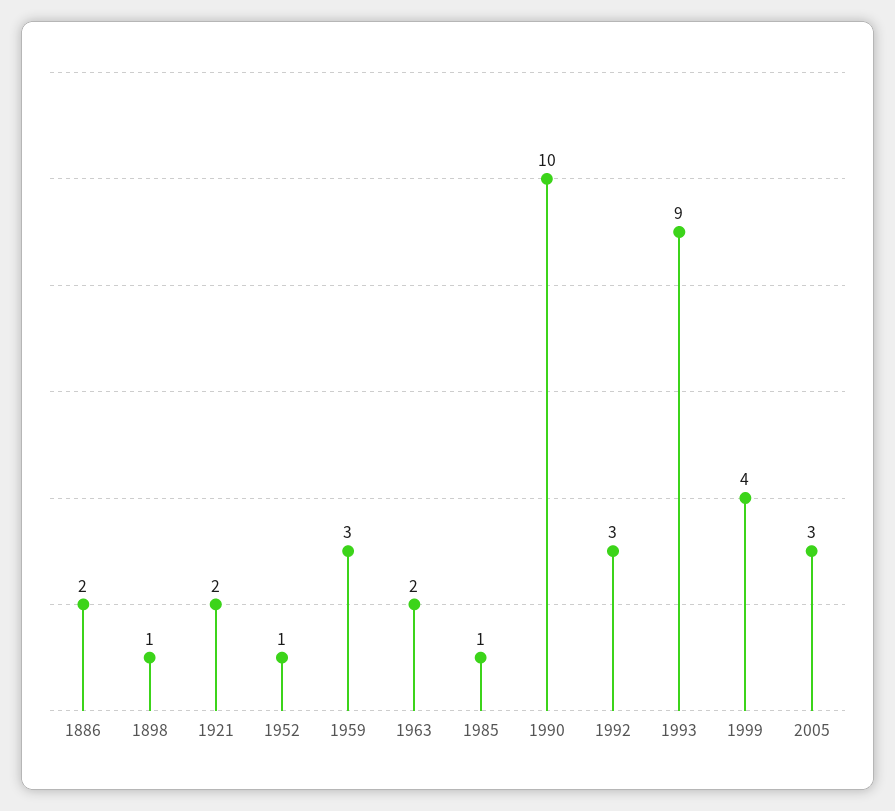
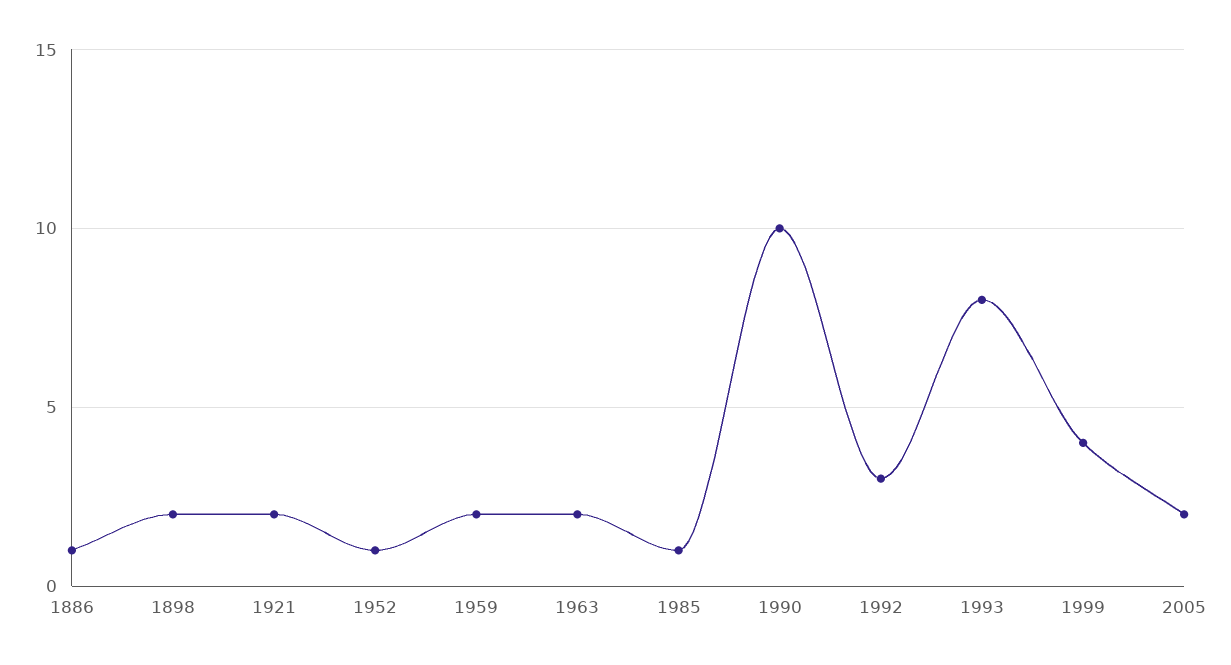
1886: 2 -> 1
1898: 1 -> 2
1959: 3 -> 2
1993: 9 -> 8
2005: 3 -> 2

